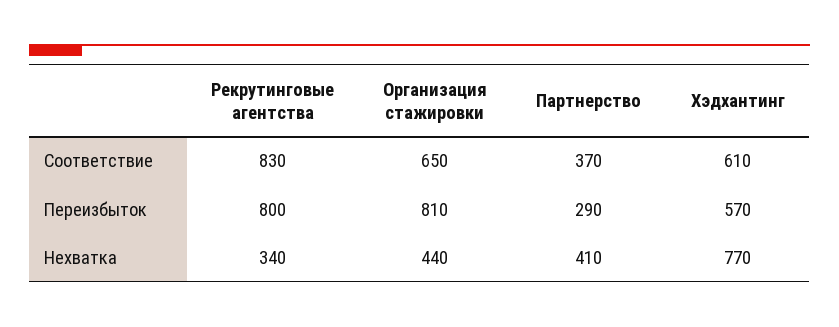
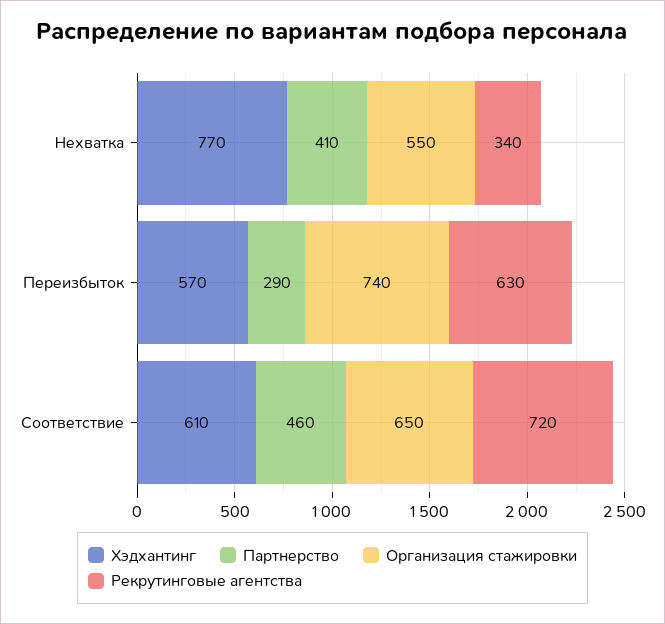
Рекрутинговые агентства, Соответствие: 830 -> 720
Партнерство, Соответствие: 370 -> 460
Рекрутинговые агентства, Переизбыток: 800 -> 630
Организация стажировки, Переизбыток: 810 -> 740
Организация стажировки, Нехватка: 440 -> 550

